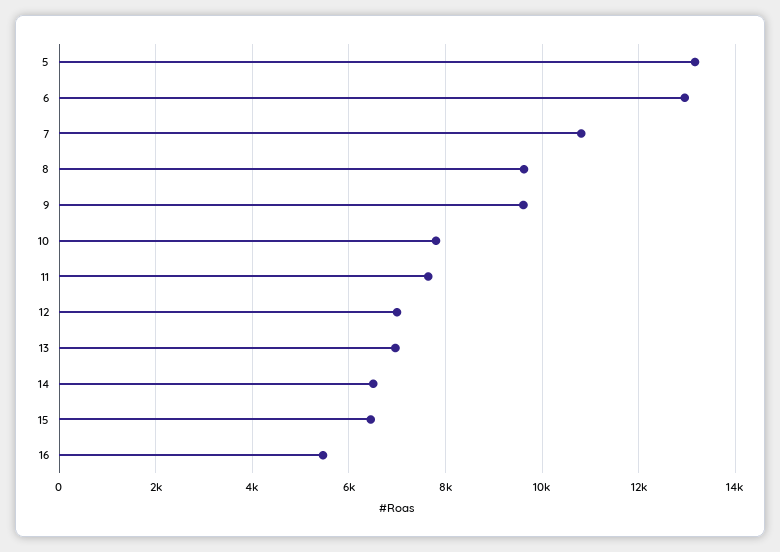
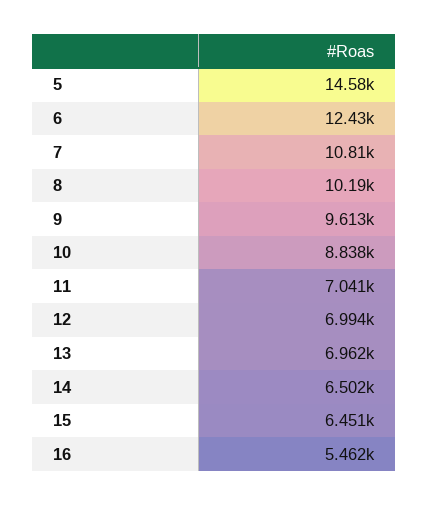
5: 13200 -> 14580
6: 13000 -> 12430
8: 9600 -> 10190
10: 7800 -> 8838
11: 7600 -> 7041

